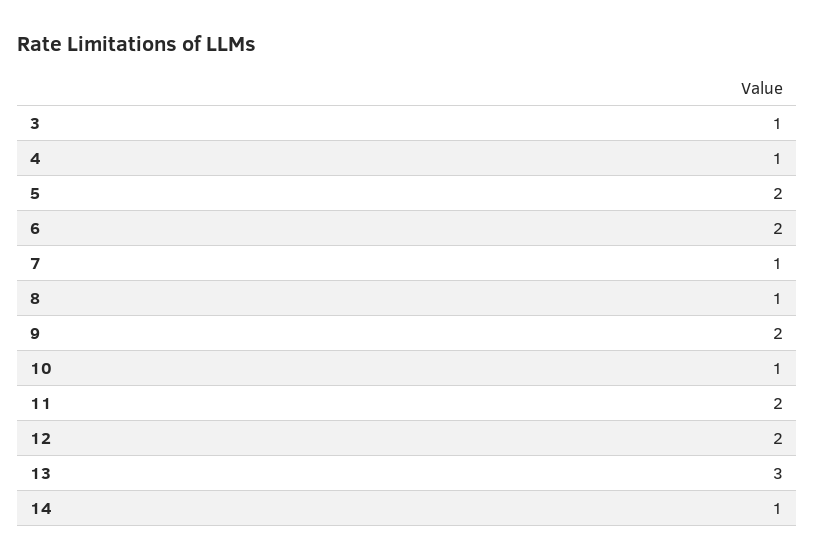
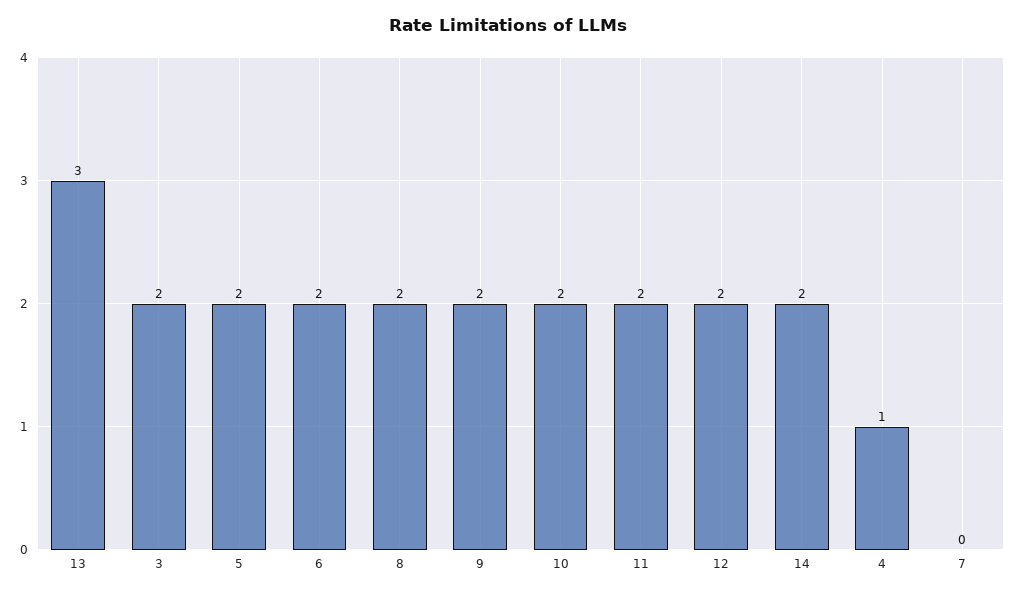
3: 1 -> 2
7: 1 -> 0
8: 1 -> 2
10: 1 -> 2
14: 1 -> 2

